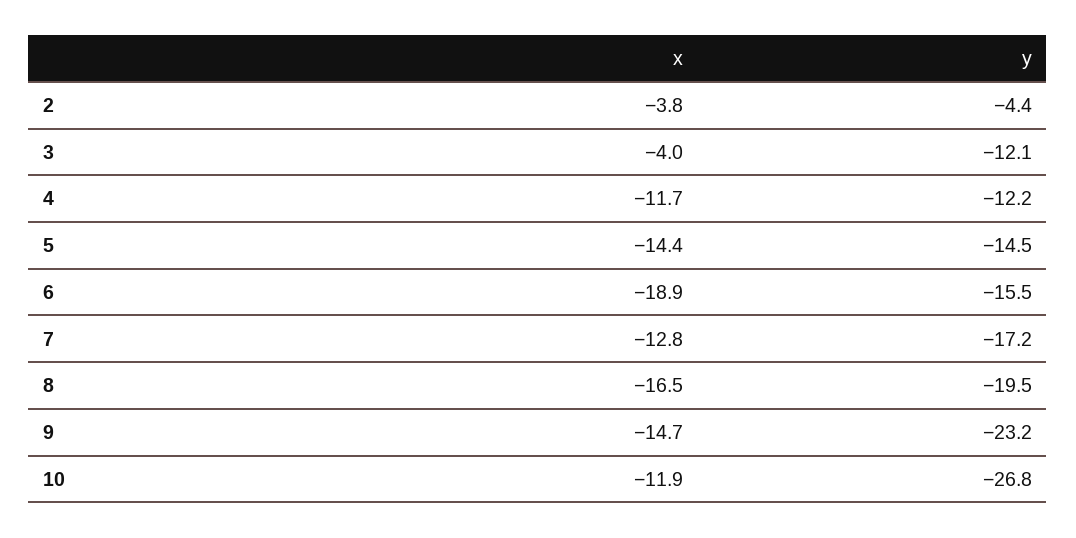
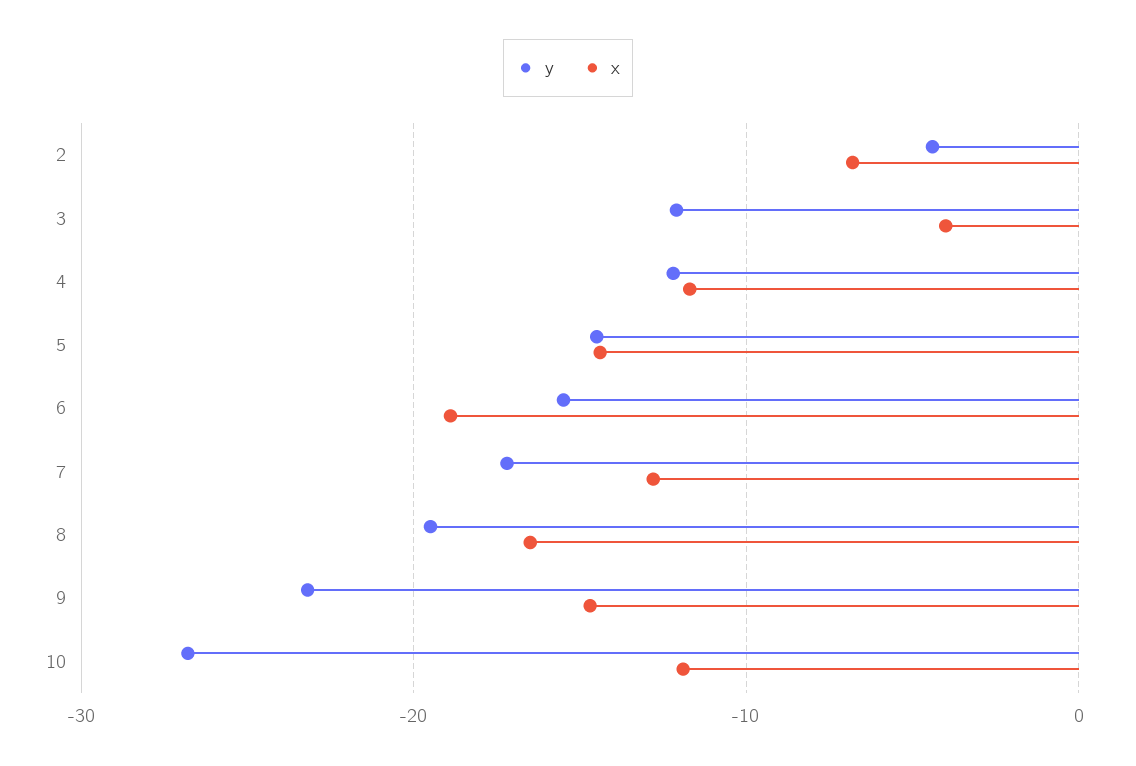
x, 2: -3.8 -> -7

